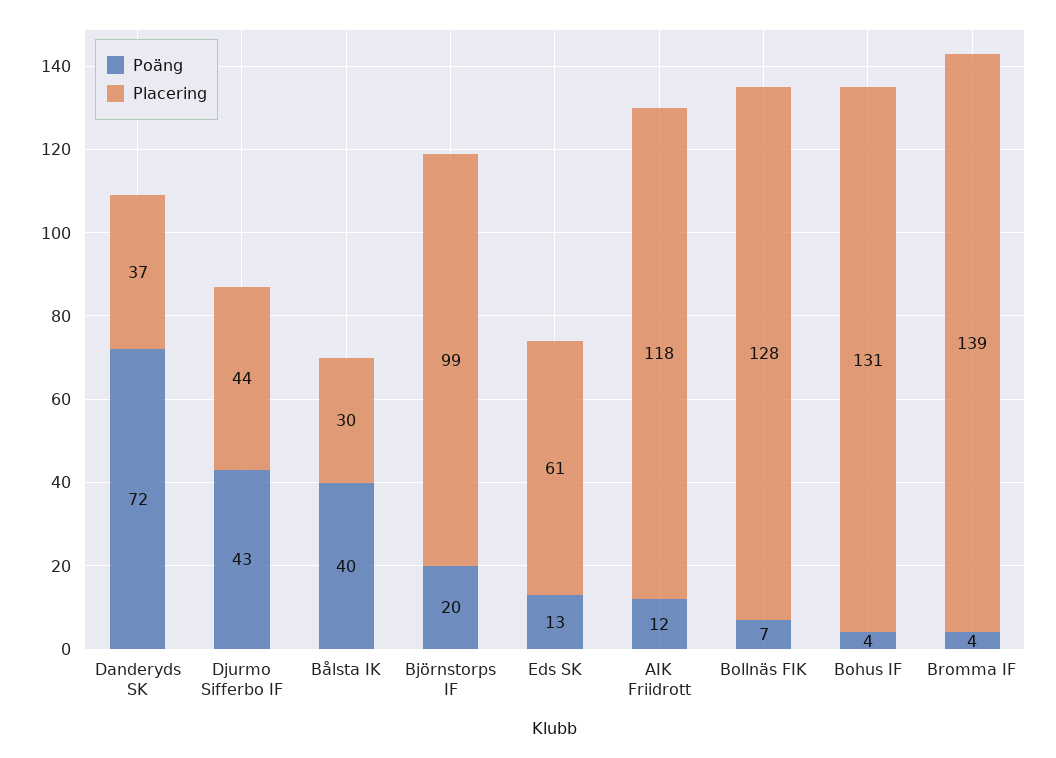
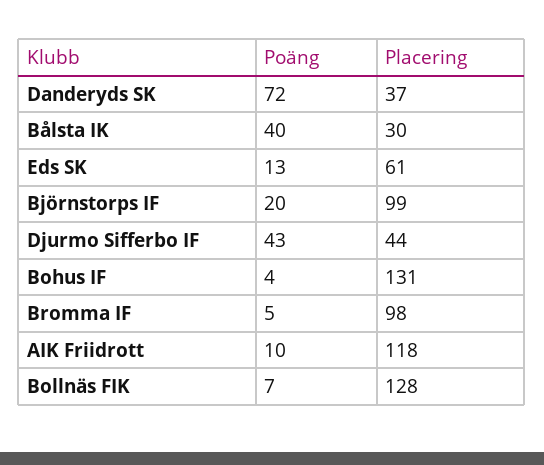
Poäng, AIK Friidrott: 12 -> 10
Poäng, Bromma IF: 4 -> 5
Placering, Bromma IF: 139 -> 98

